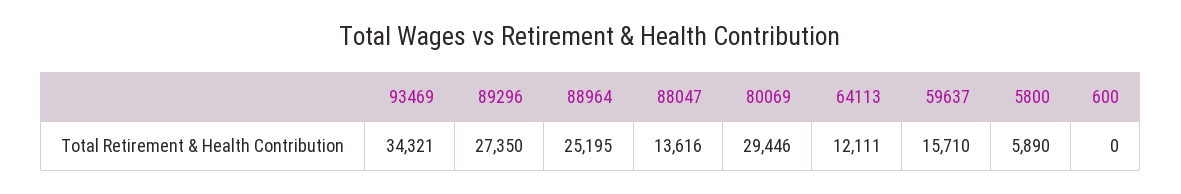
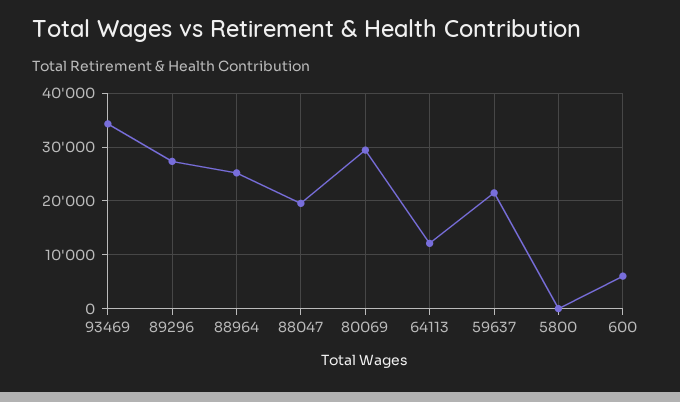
88047: 13616 -> 20000
59637: 15710 -> 22000
5800: 5890 -> 0
600: 0 -> 6000

